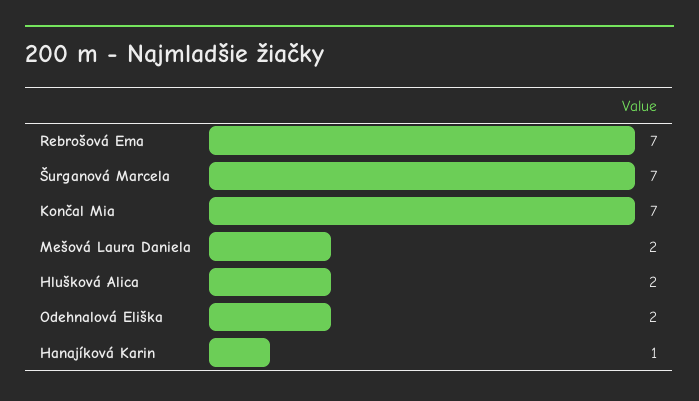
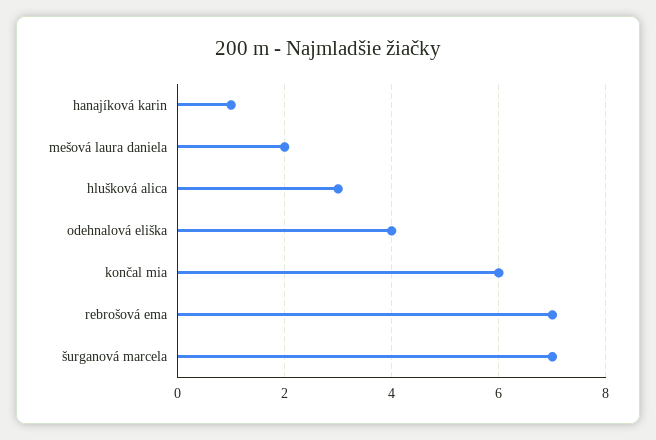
Končal Mia: 7 -> 6
Hlušková Alica: 2 -> 3
Odehnalová Eliška: 2 -> 4

